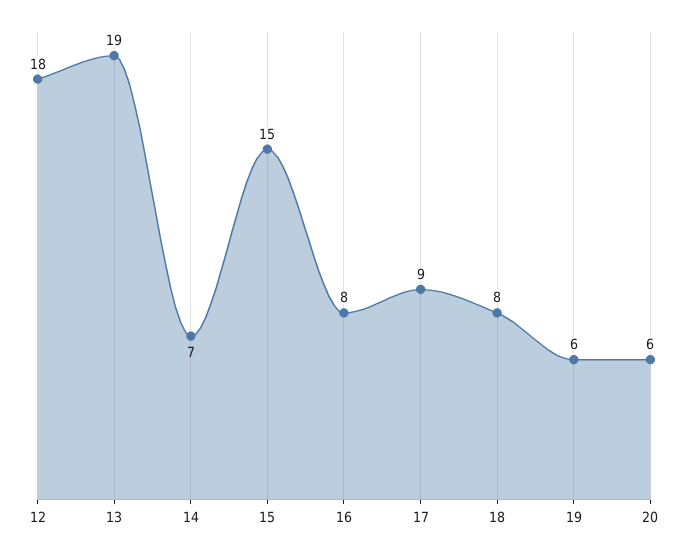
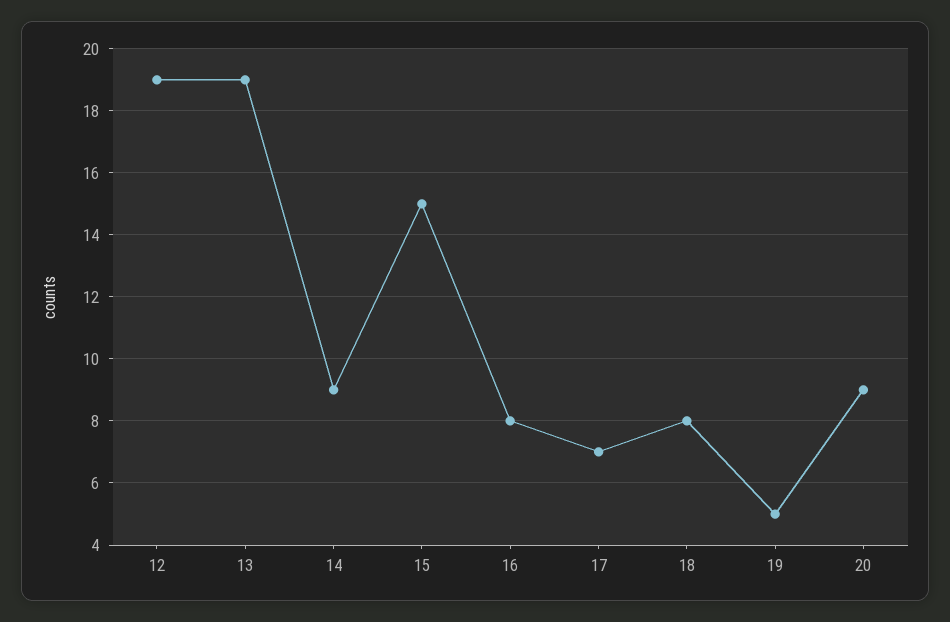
12: 18 -> 19
14: 7 -> 9
17: 9 -> 7
19: 6 -> 5
20: 6 -> 9

